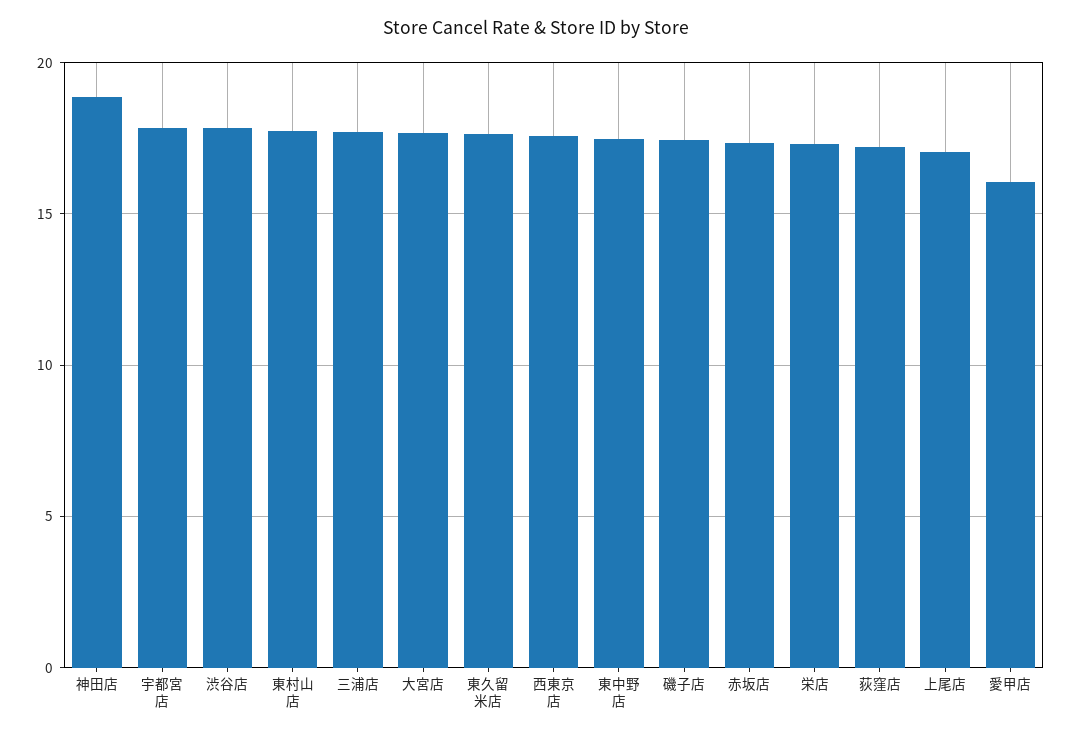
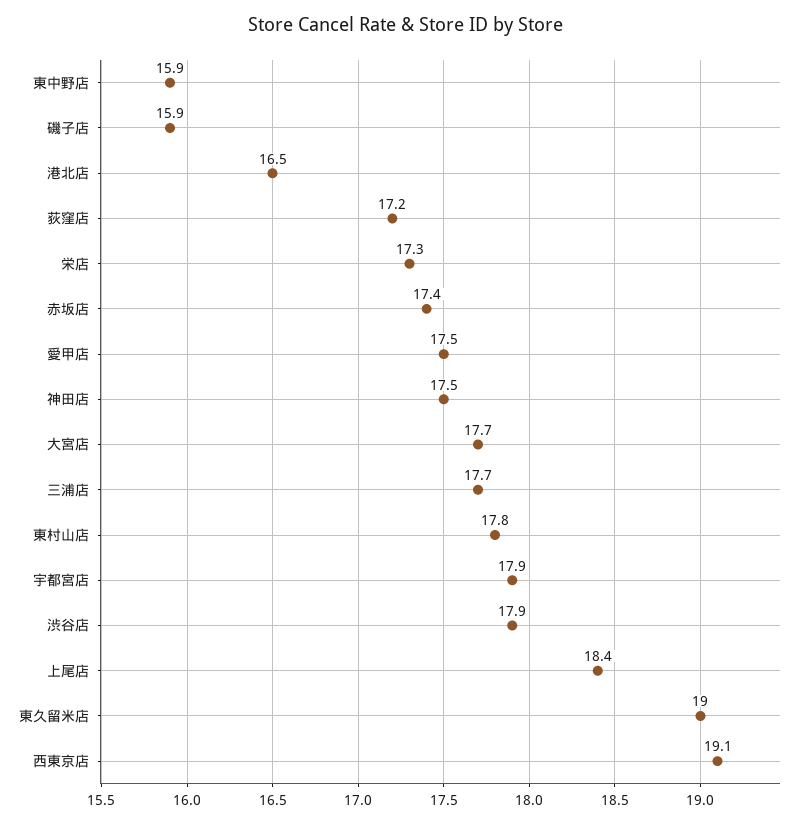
神田店: 19 -> 17.5
東久留米店: 17.5 -> 19
西東京店: 17.5 -> 19.1
東中野店: 17.5 -> 15.9
磯子店: 17.5 -> 15.9
上尾店: 17 -> 18.4
愛甲店: 16 -> 17.5
港北店: none -> 16.5

